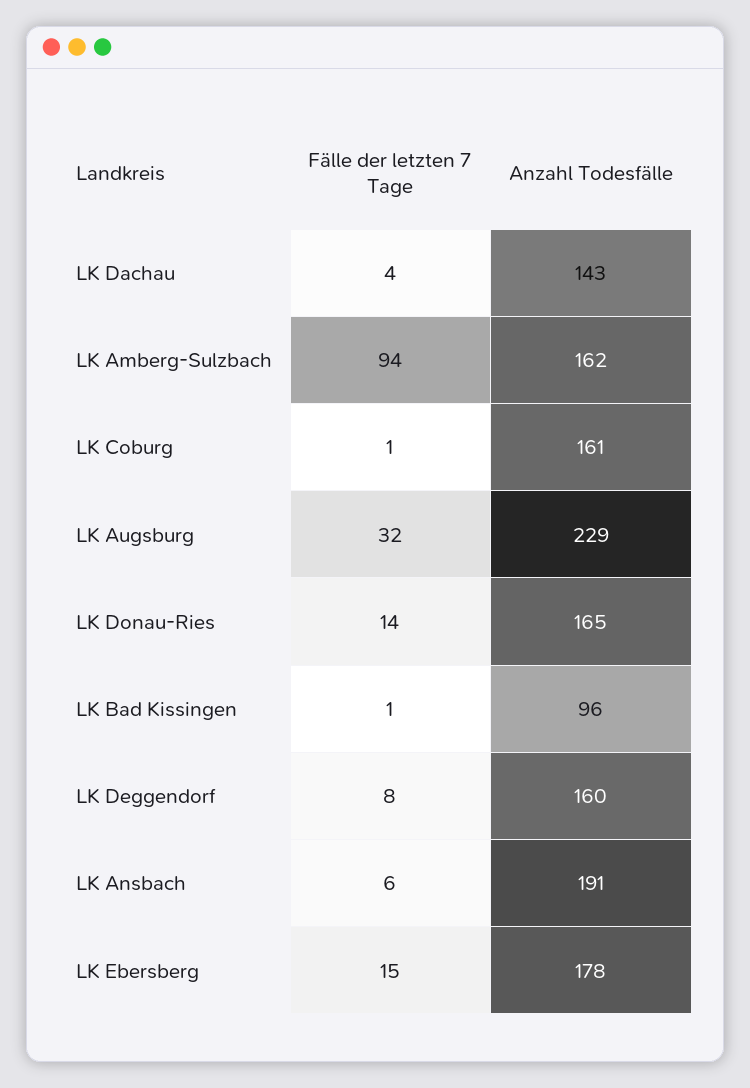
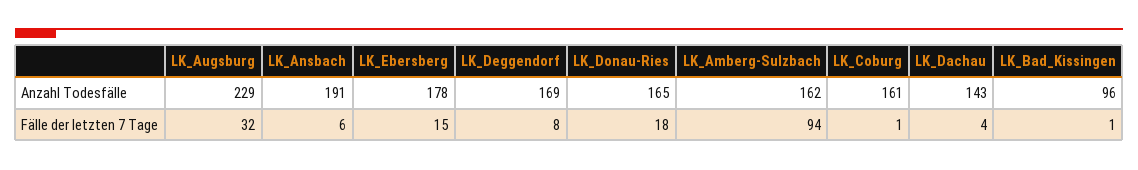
Fälle der letzten 7 Tage, LK Donau-Ries: 14 -> 18
Anzahl Todesfälle, LK Deggendorf: 160 -> 169

